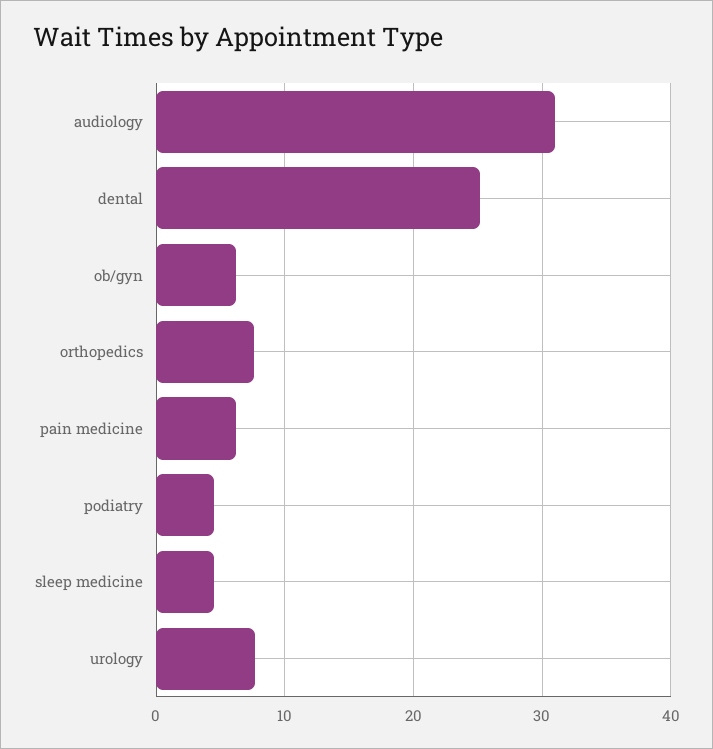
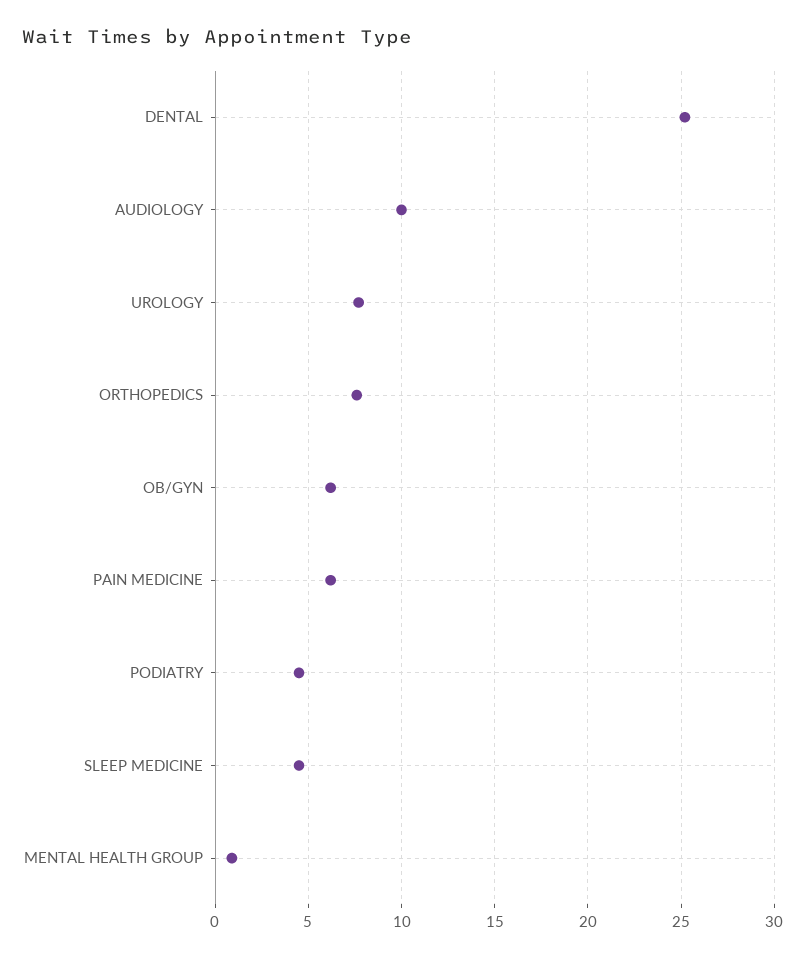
audiology: 31 -> 10
MENTAL HEALTH GROUP: none -> 1

